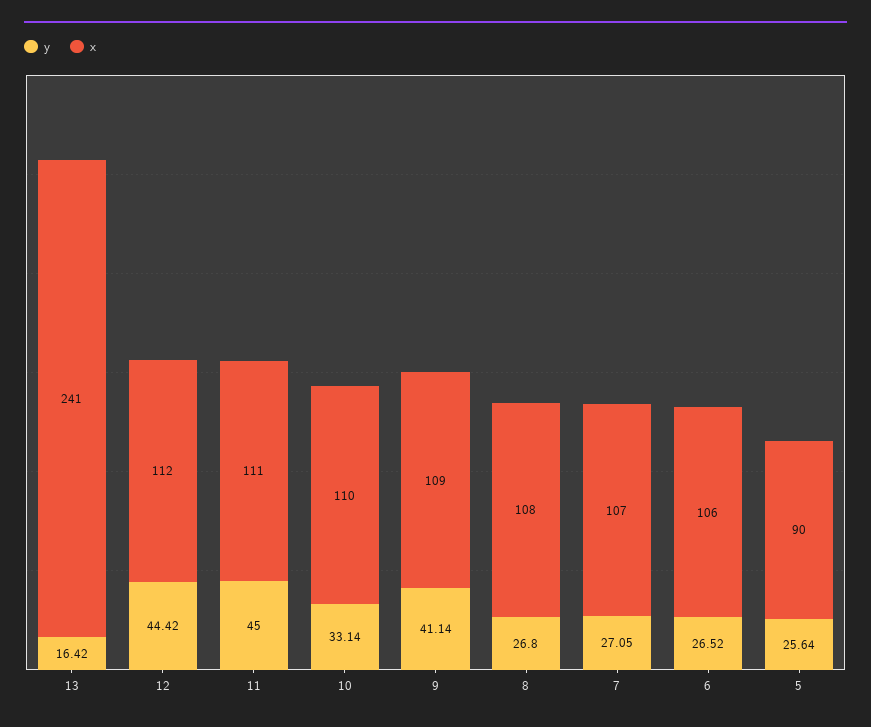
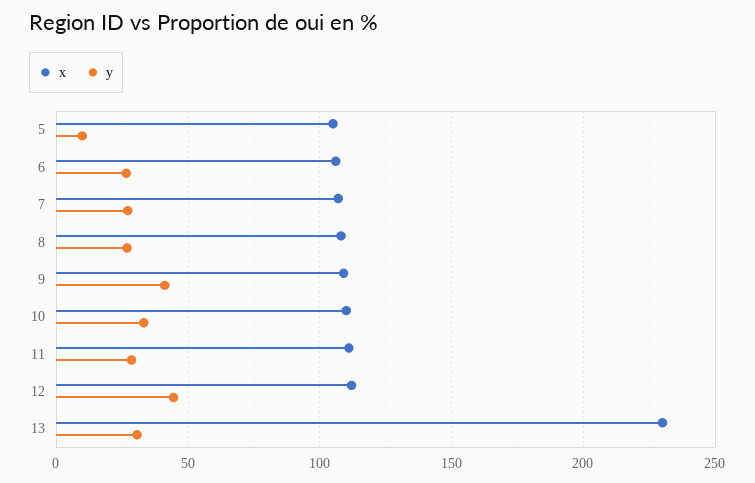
y, 13: 16.42 -> 30
x, 13: 241 -> 230
y, 11: 45 -> 30
y, 5: 25.64 -> 10
x, 5: 90 -> 105

